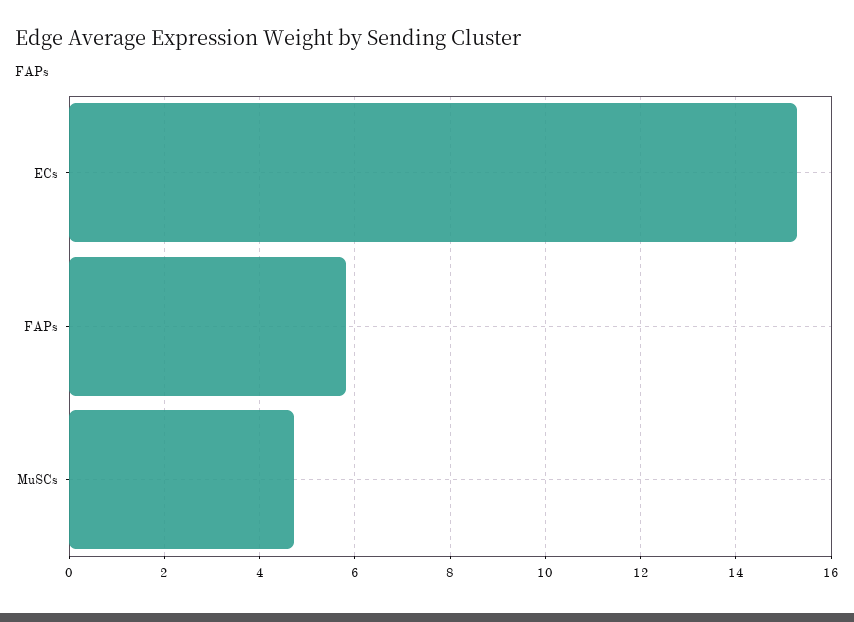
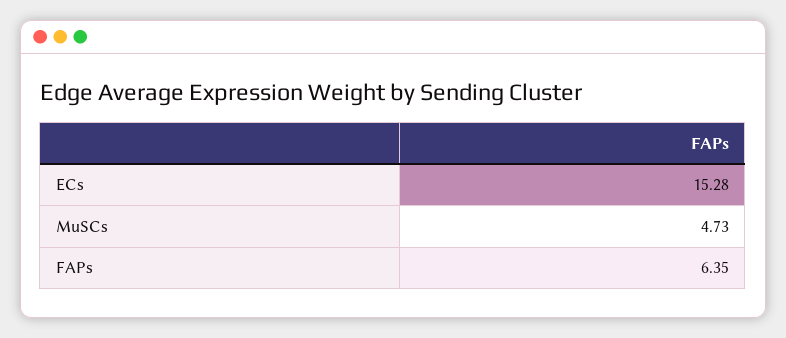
FAPs: 5.8 -> 6.35

